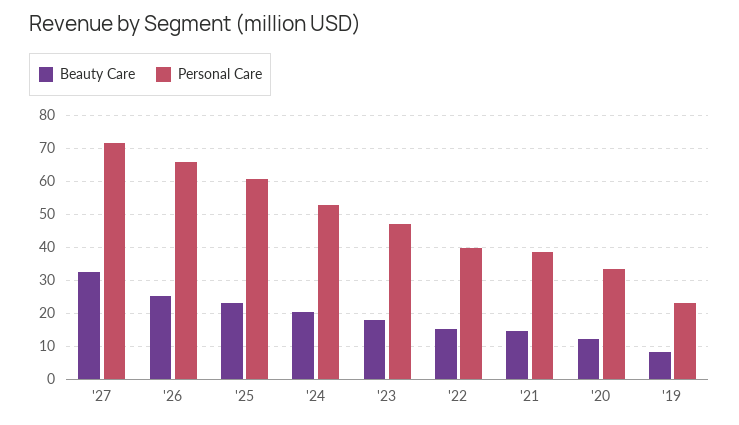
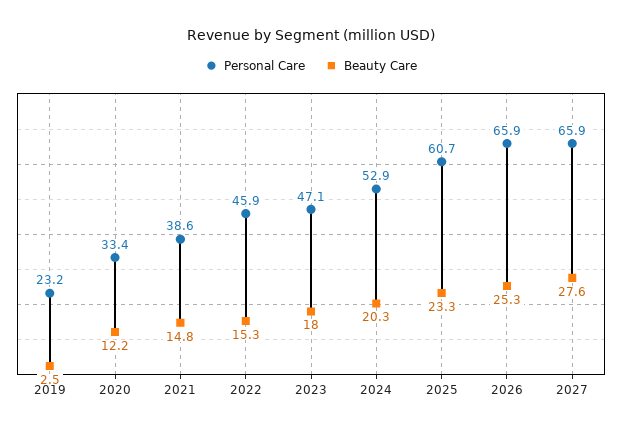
Beauty Care, '27: 32 -> 27.6
Personal Care, '27: 72 -> 65.9
Personal Care, '22: 40 -> 45.9
Beauty Care, '19: 8 -> 2.5

